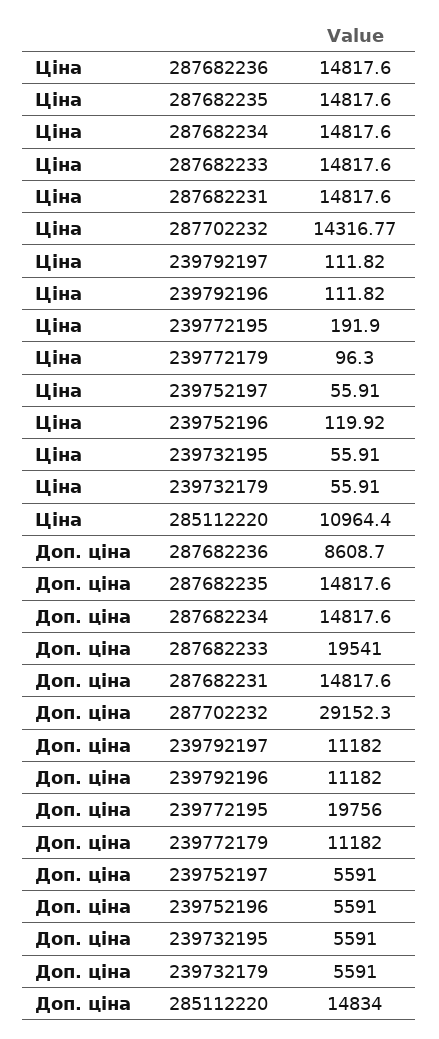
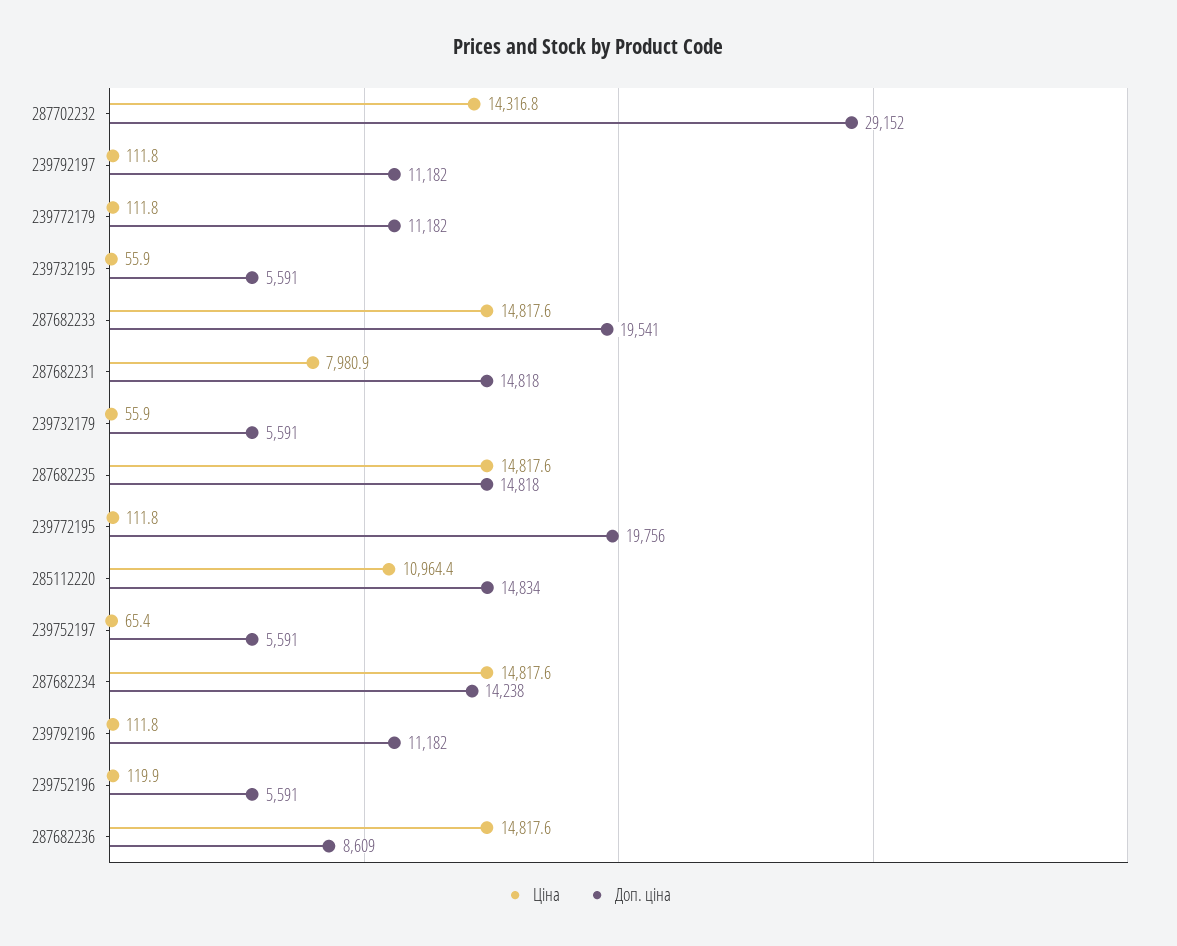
Ціна, 287682231: 14817.6 -> 7980.9
Ціна, 239772195: 191.9 -> 111.8
Ціна, 239772179: 96.3 -> 111.8
Ціна, 239752197: 55.91 -> 65.4
Доп. ціна, 287682234: 14817.6 -> 14238

